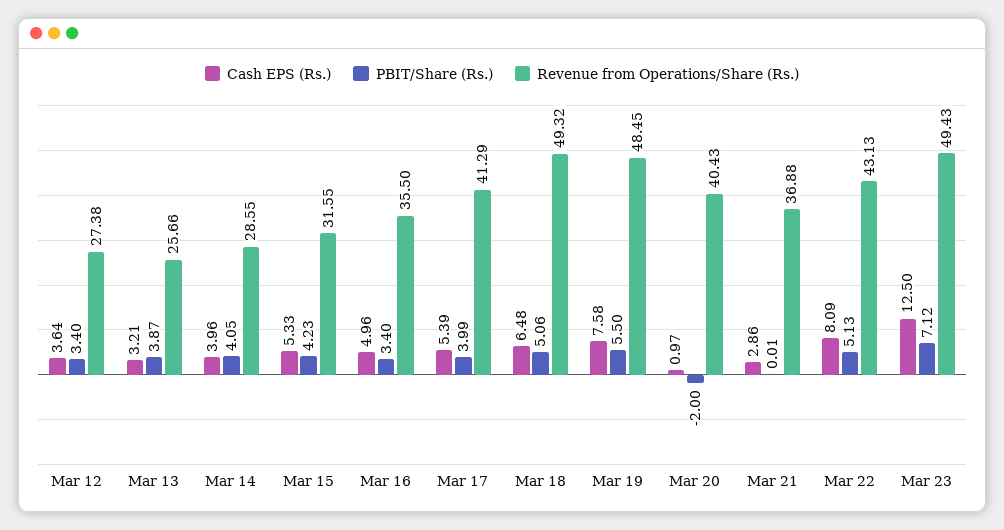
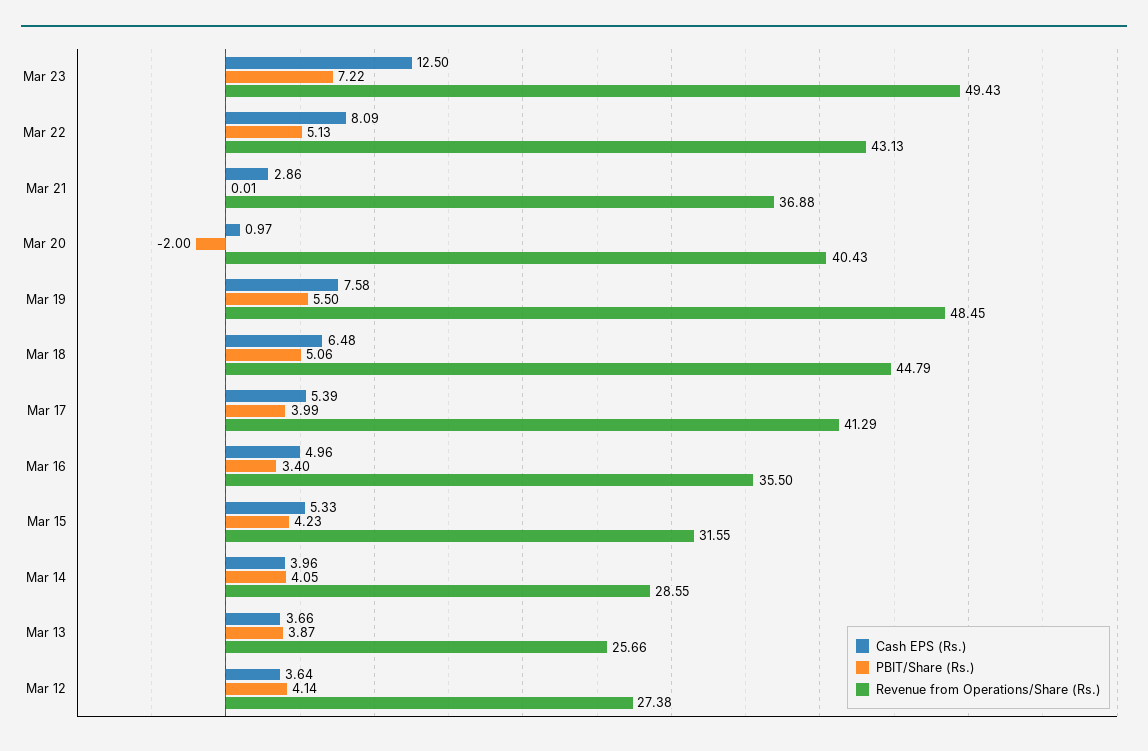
PBIT/Share (Rs.), Mar 12: 3.4 -> 4.14
Cash EPS (Rs.), Mar 13: 3.21 -> 3.66
Revenue from Operations/Share (Rs.), Mar 18: 49.32 -> 44.79
PBIT/Share (Rs.), Mar 23: 7.12 -> 7.22

